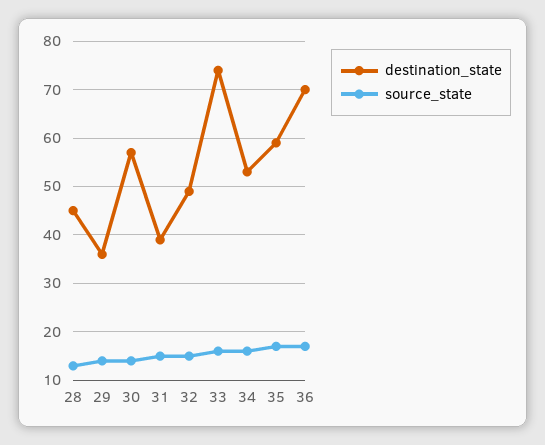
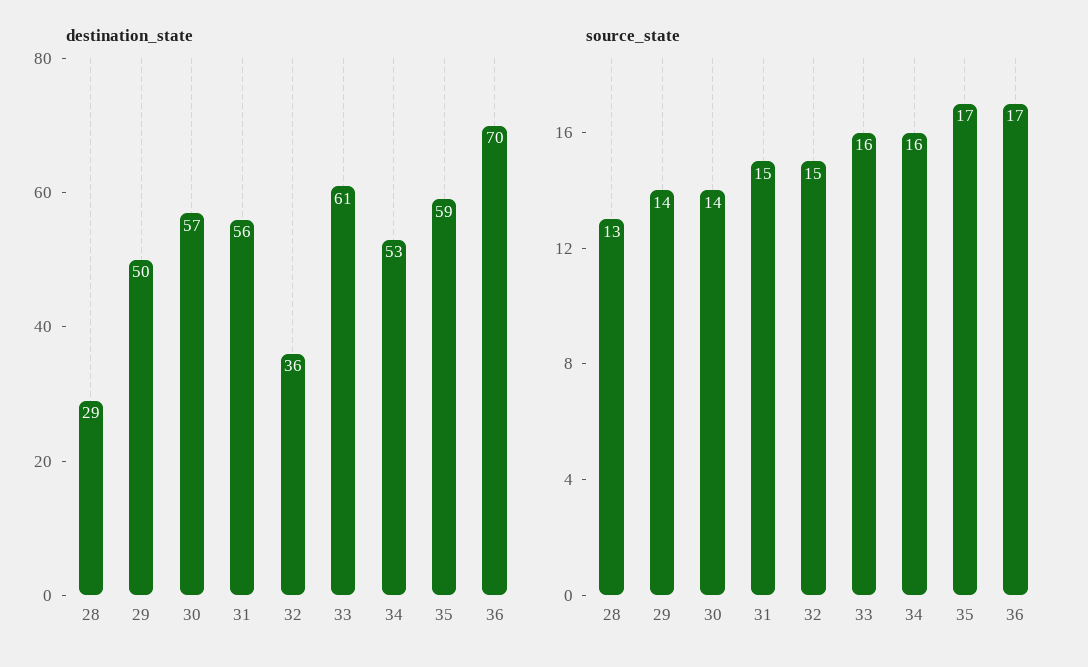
destination_state, 28: 45 -> 29
destination_state, 29: 35 -> 50
destination_state, 31: 40 -> 56
destination_state, 32: 50 -> 36
destination_state, 33: 75 -> 61

